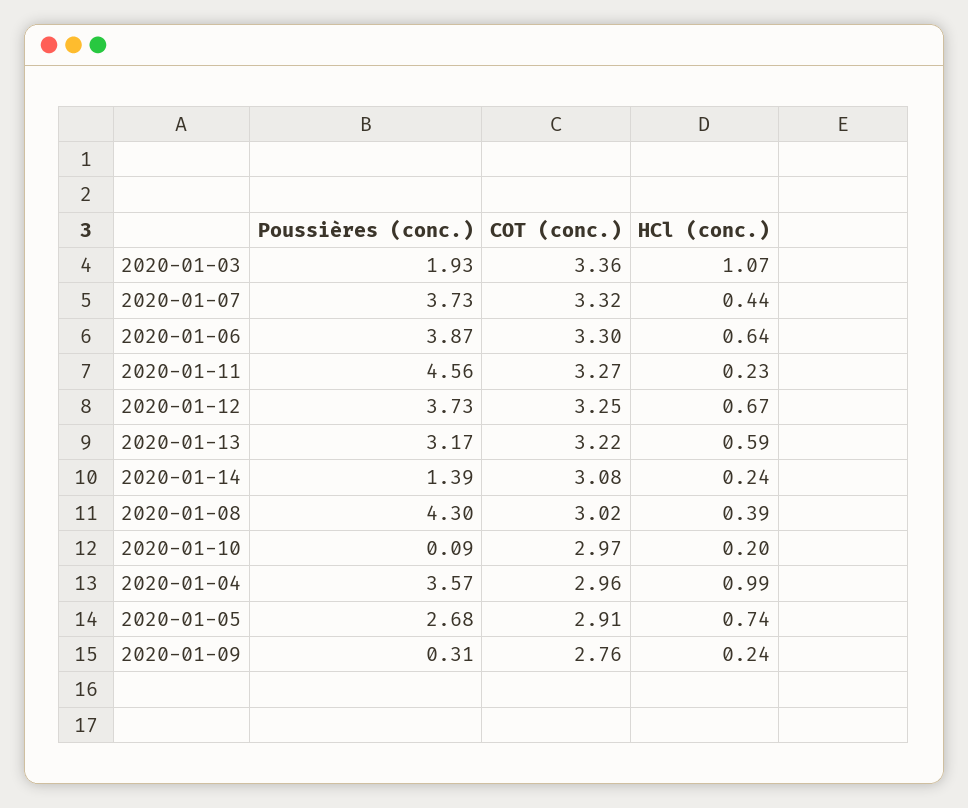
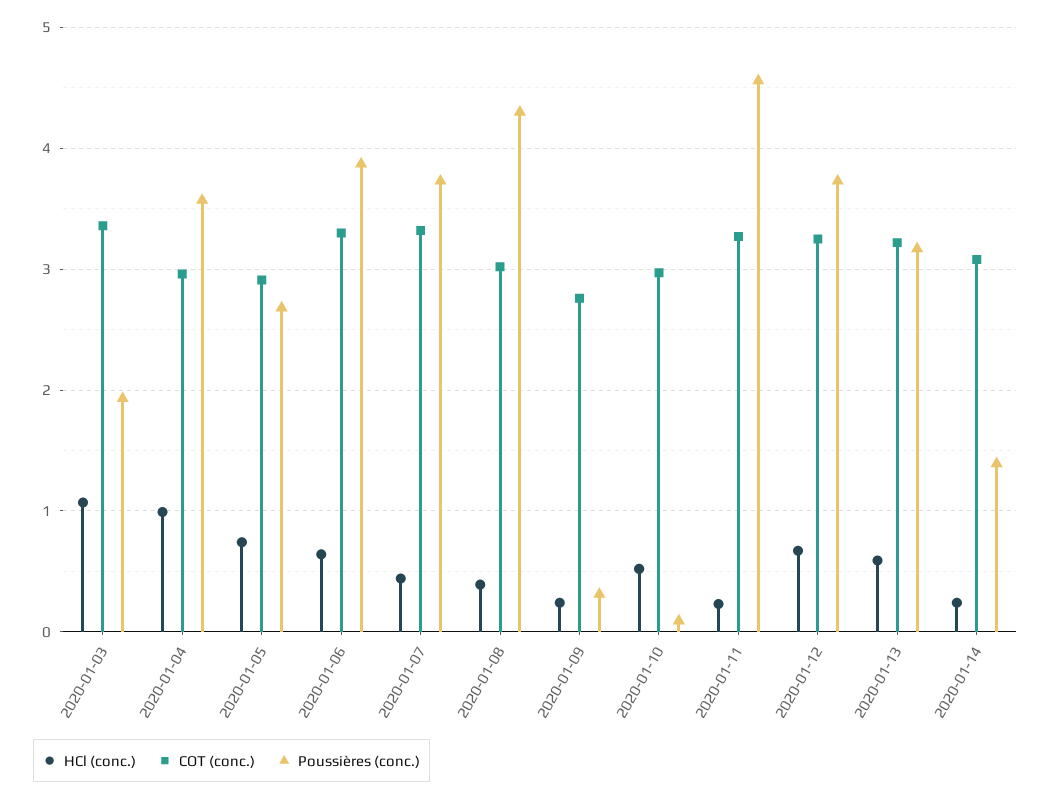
HCl (conc.), 2020-01-10: 0.2 -> 0.5

